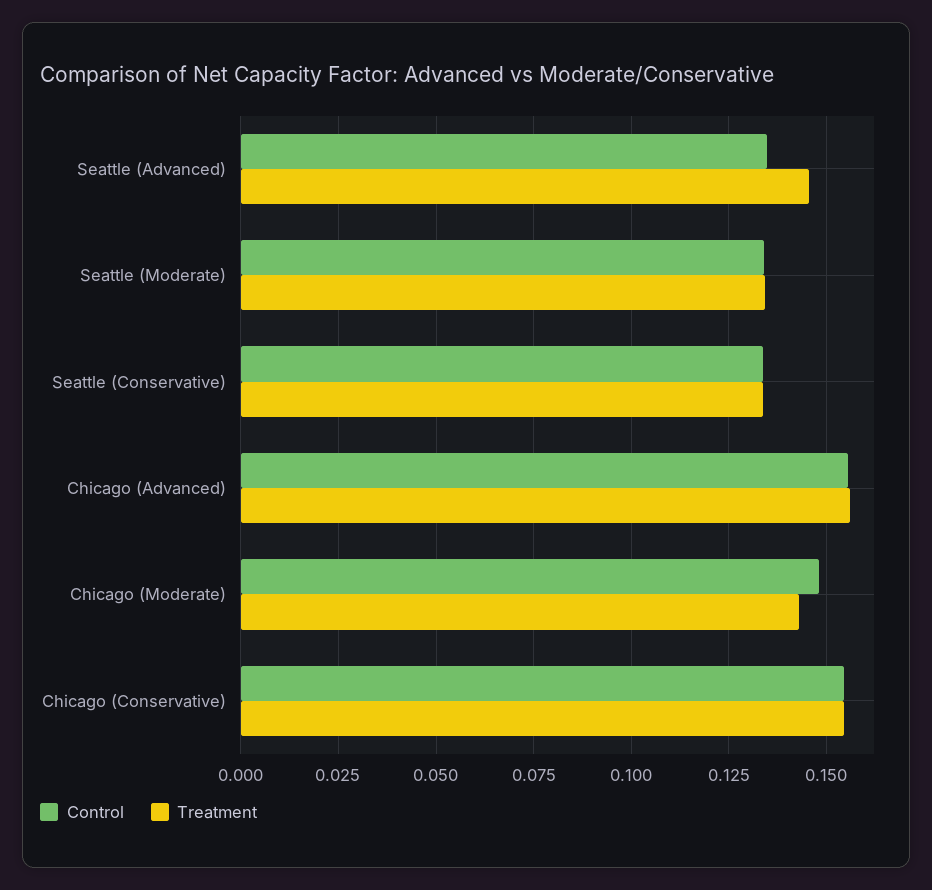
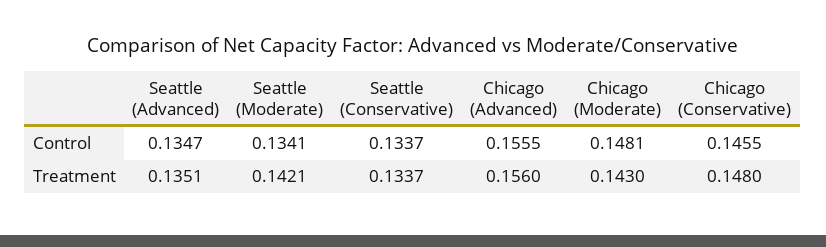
Treatment, Seattle (Advanced): 0.145 -> 0.1351
Treatment, Seattle (Moderate): 0.135 -> 0.1421
Control, Chicago (Conservative): 0.155 -> 0.1455
Treatment, Chicago (Conservative): 0.155 -> 0.148

